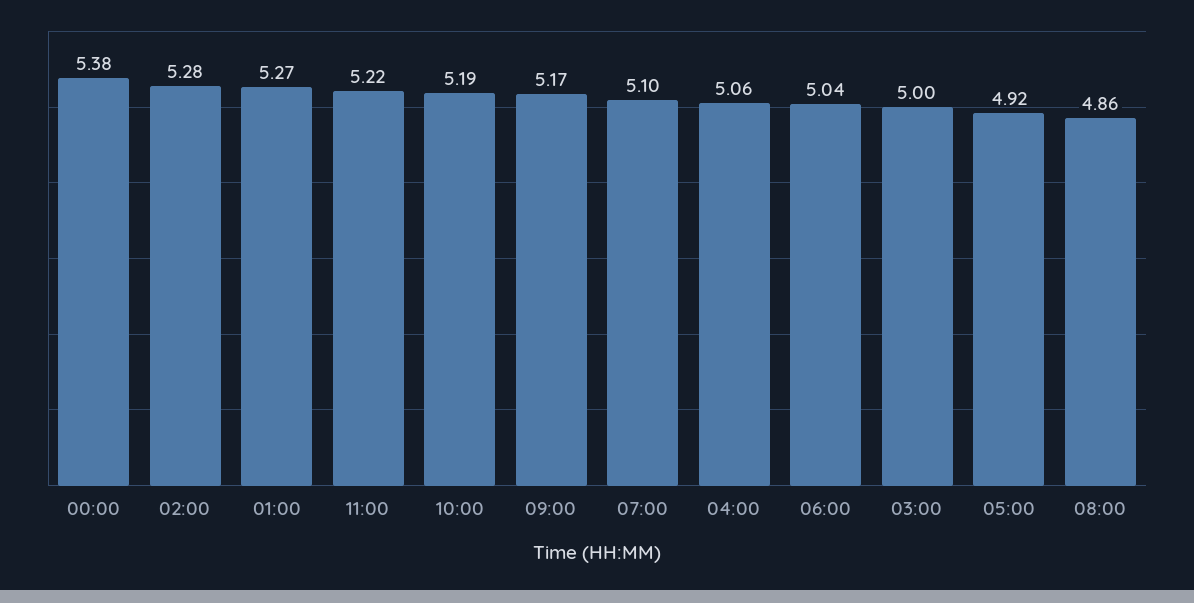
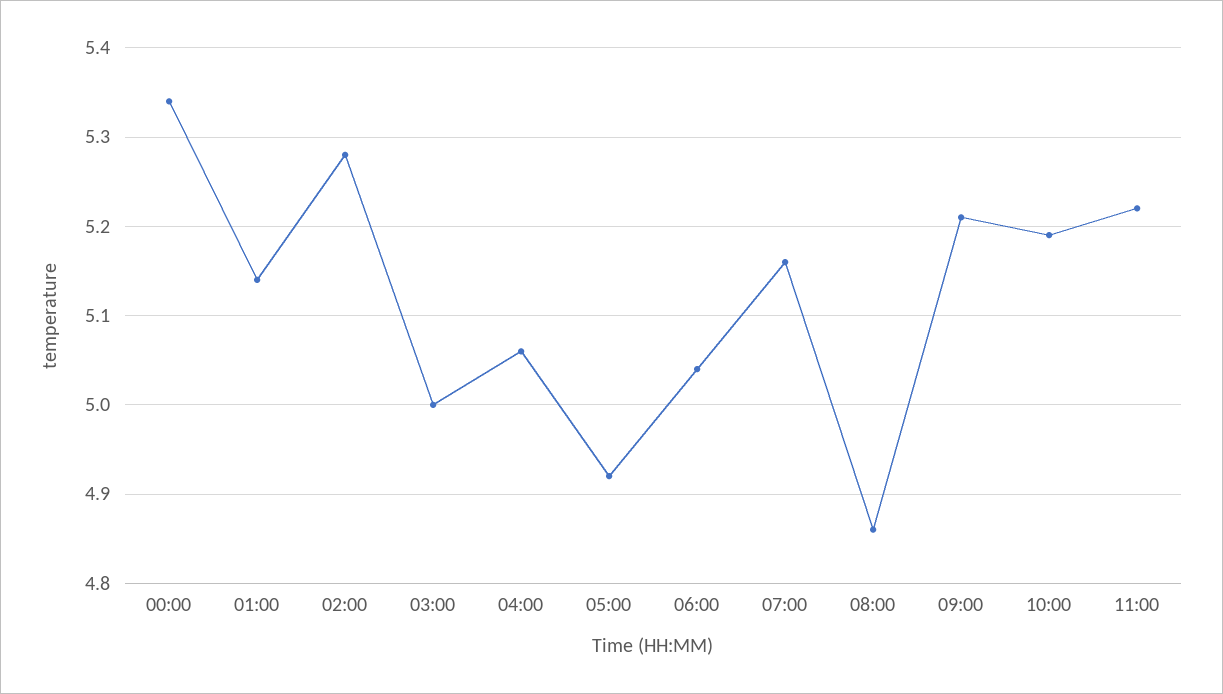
00:00: 5.38 -> 5.34
01:00: 5.27 -> 5.14
09:00: 5.17 -> 5.21
07:00: 5.1 -> 5.16

